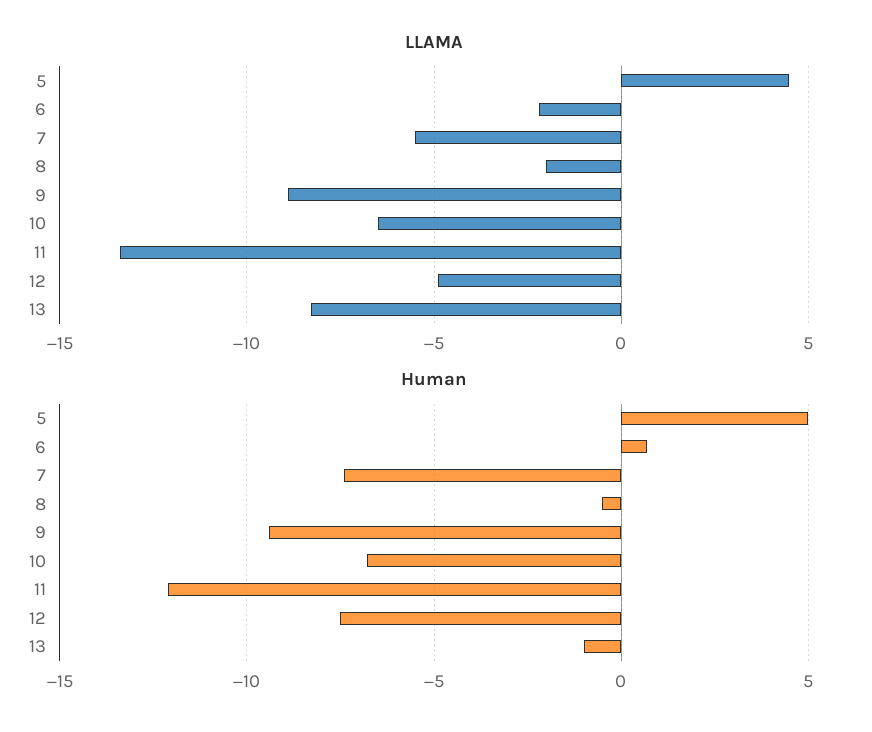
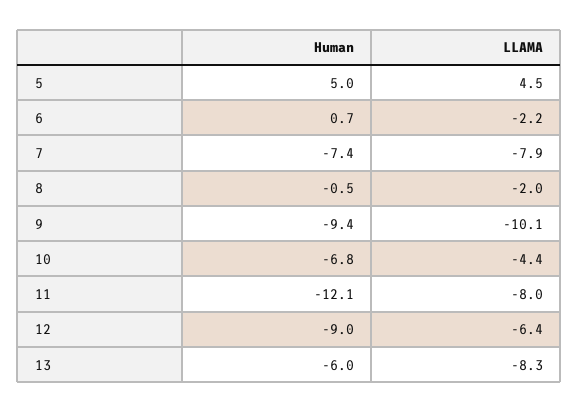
LLAMA, 7: -5.5 -> -7.9
LLAMA, 9: -9 -> -10.1
LLAMA, 10: -6.5 -> -4.4
LLAMA, 11: -13.5 -> -8
LLAMA, 12: -5 -> -6.4
Human, 12: -7.5 -> -9
Human, 13: -1 -> -6

